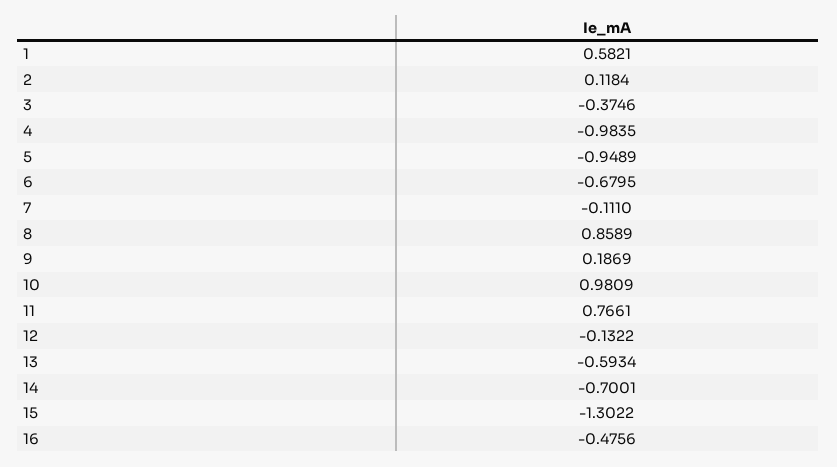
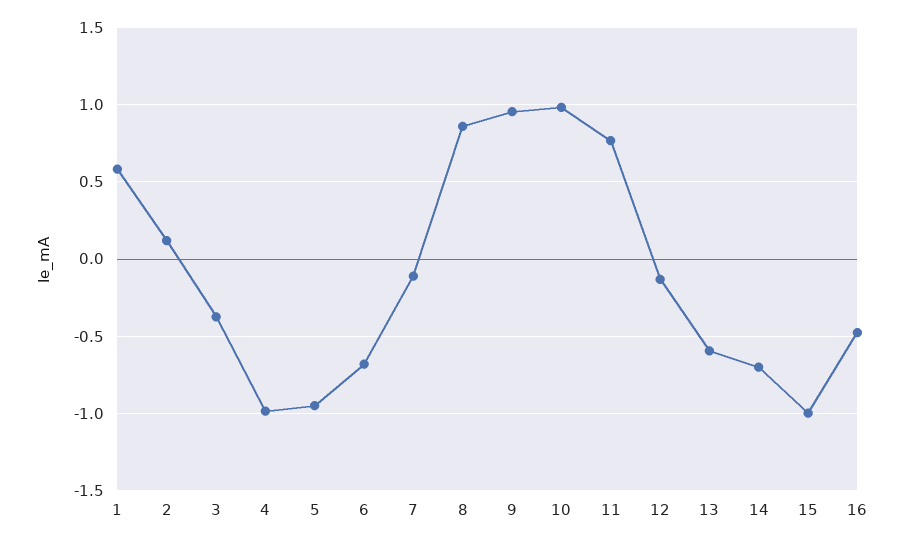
9: 0.1869 -> 0.95
15: -1.3022 -> -1

